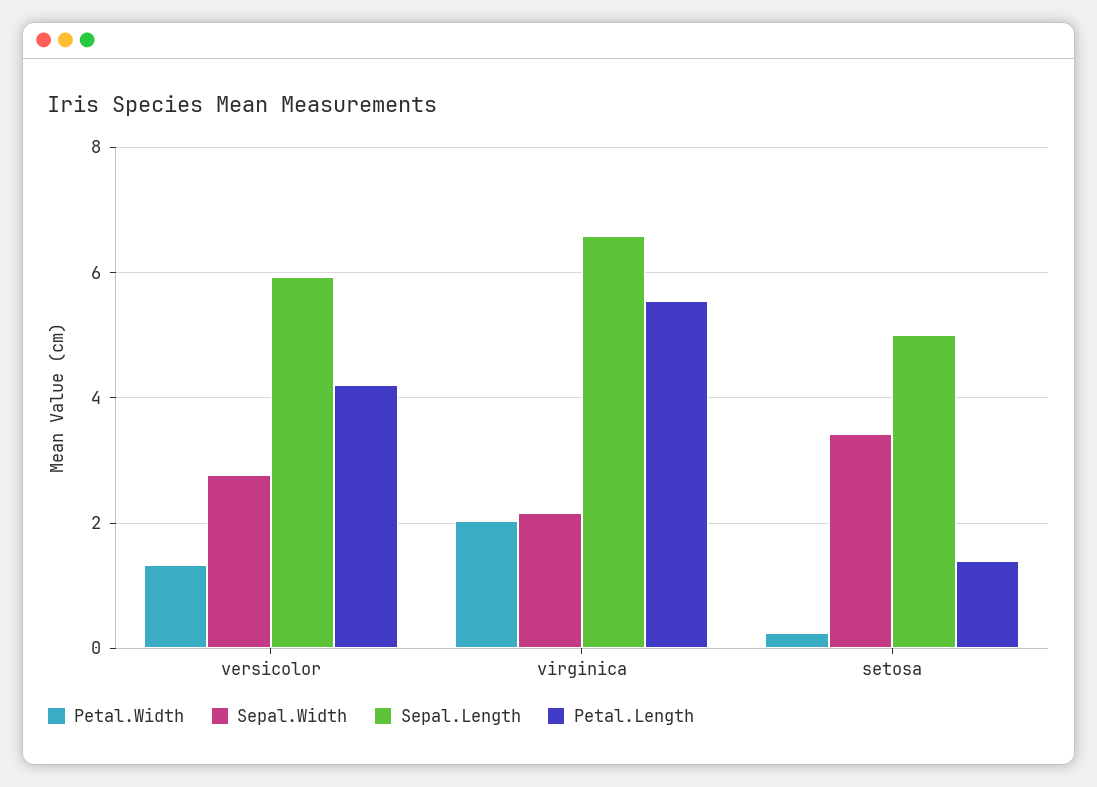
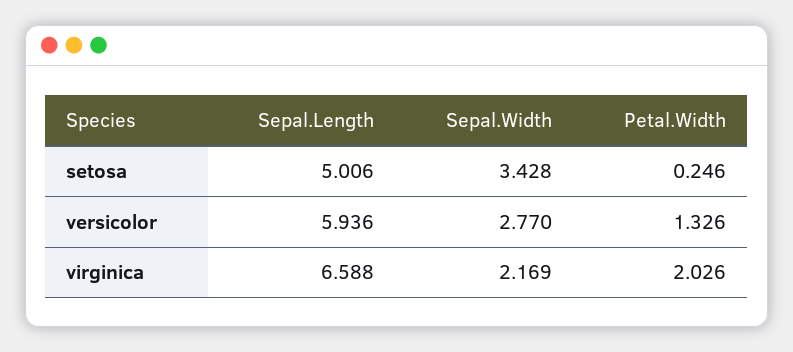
Petal.Length, versicolor: 4.2 -> none
Petal.Length, virginica: 5.6 -> none
Petal.Length, setosa: 1.4 -> none

